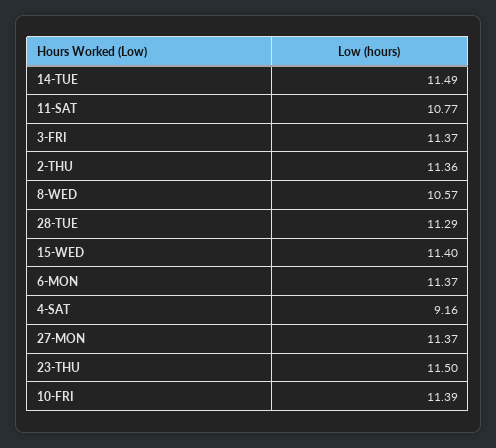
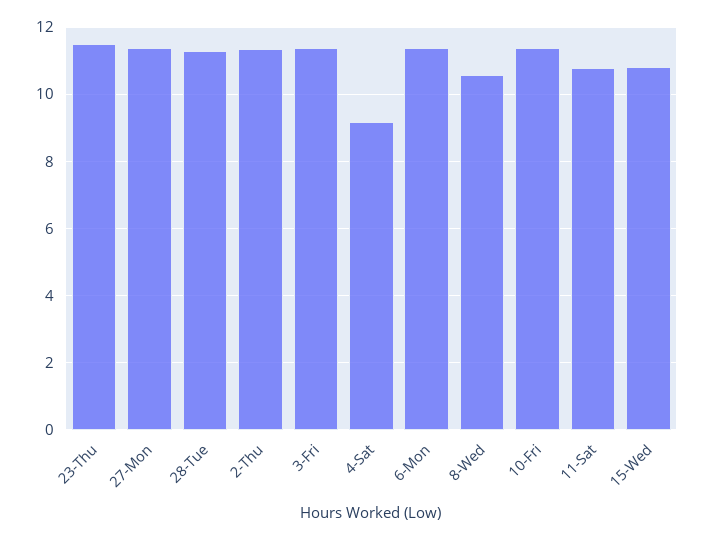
14-TUE: 11.49 -> none
15-WED: 11.4 -> 10.8

